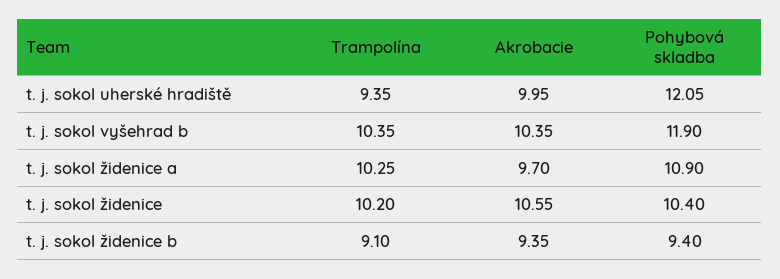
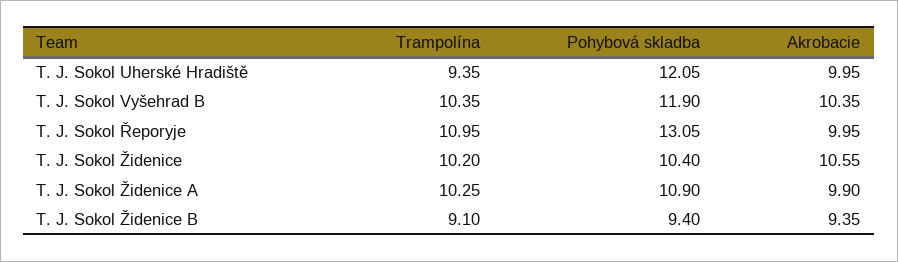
Akrobacie, t. j. sokol židenice a: 9.7 -> 9.9
Trampolína, T. J. Sokol Řeporyje: none -> 10.95
Pohybová skladba, T. J. Sokol Řeporyje: none -> 13.05
Akrobacie, T. J. Sokol Řeporyje: none -> 9.95

